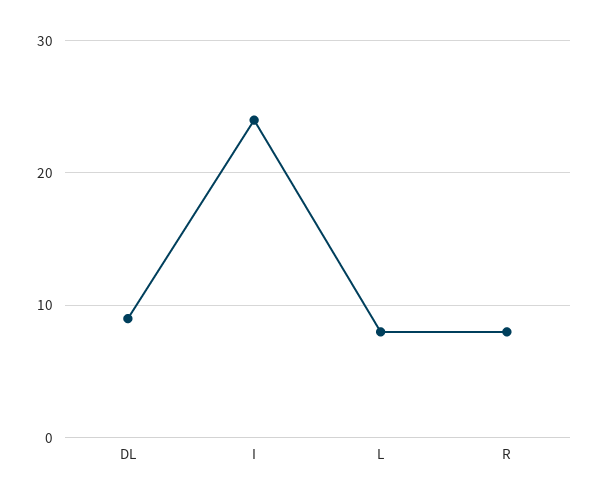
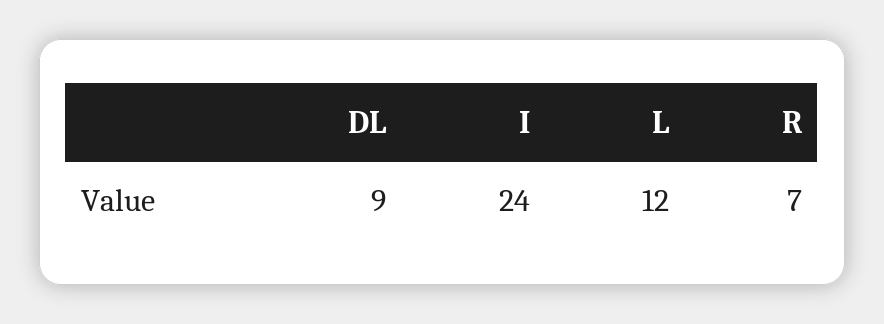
L: 8 -> 12
R: 8 -> 7

